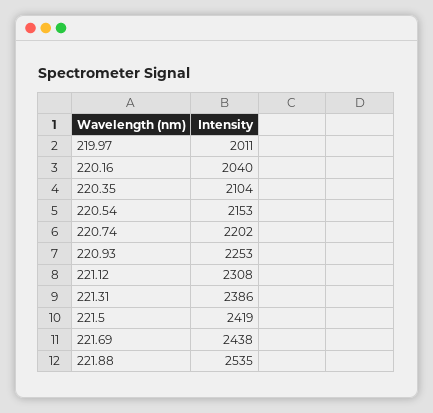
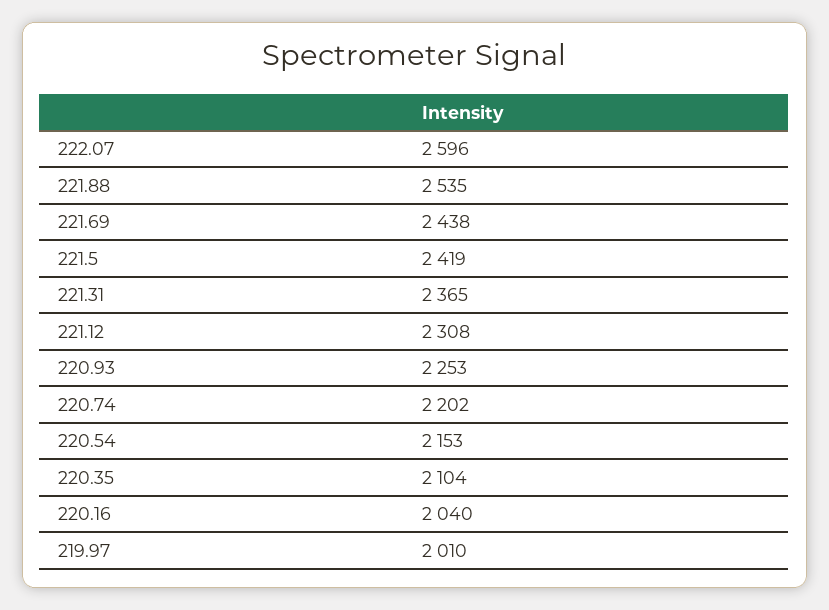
219.97: 2011 -> 2010
221.31: 2386 -> 2365
222.07: none -> 2596

